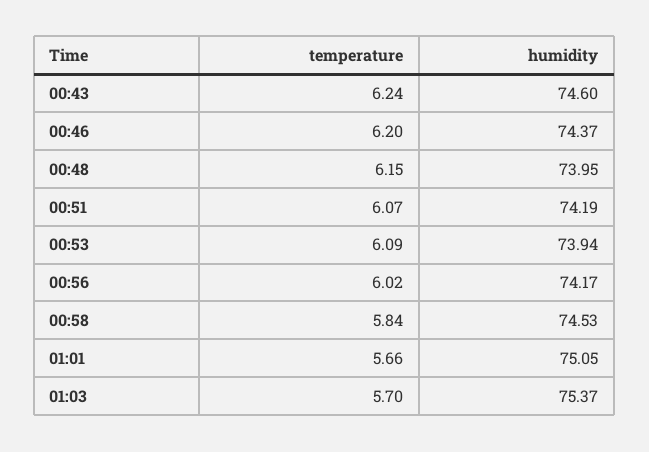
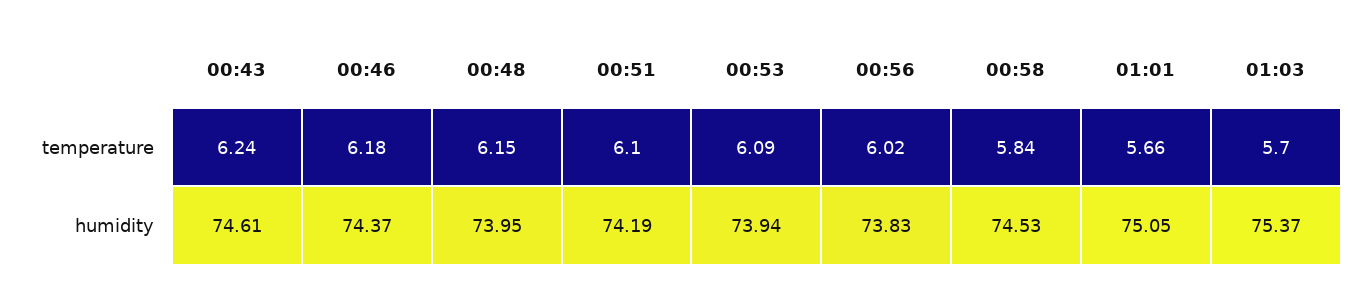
humidity, 00:43: 74.6 -> 74.61
temperature, 00:46: 6.2 -> 6.18
temperature, 00:51: 6.07 -> 6.1
humidity, 00:56: 74.17 -> 73.83

